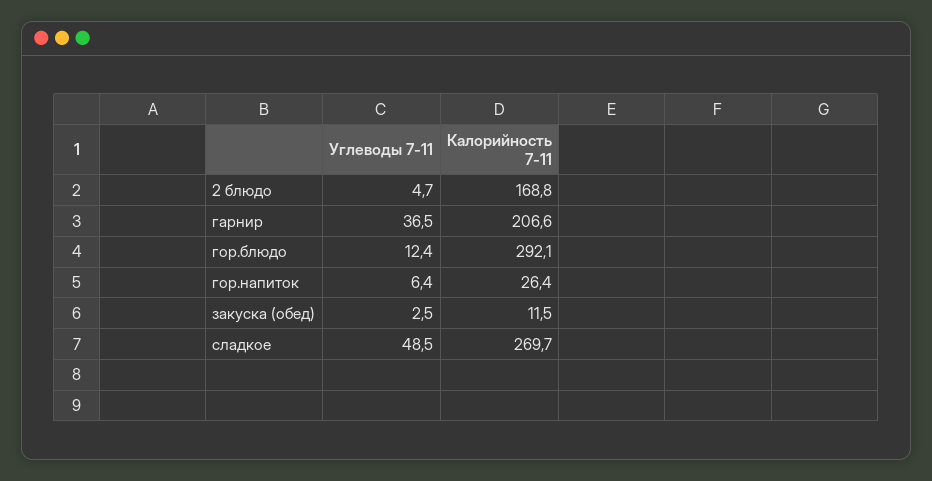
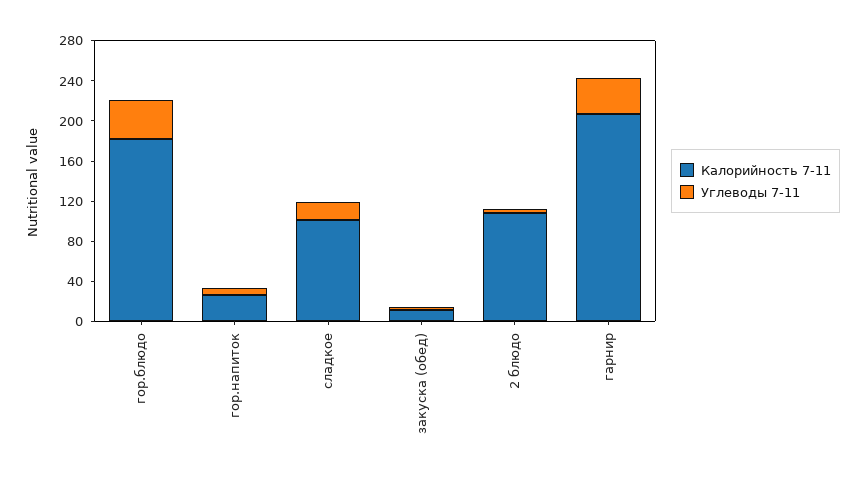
Калорийность 7-11, 2 блюдо: 168.8 -> 110
Углеводы 7-11, гор.блюдо: 12.4 -> 40
Калорийность 7-11, гор.блюдо: 292.1 -> 180
Углеводы 7-11, сладкое: 48.5 -> 20
Калорийность 7-11, сладкое: 269.7 -> 100

